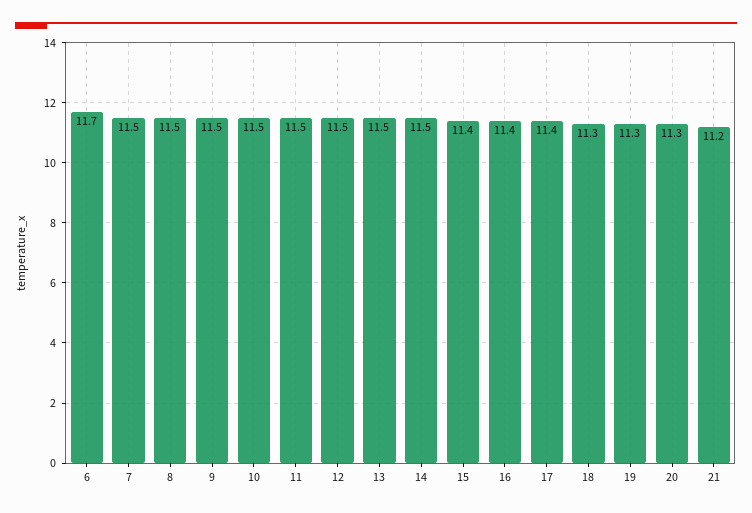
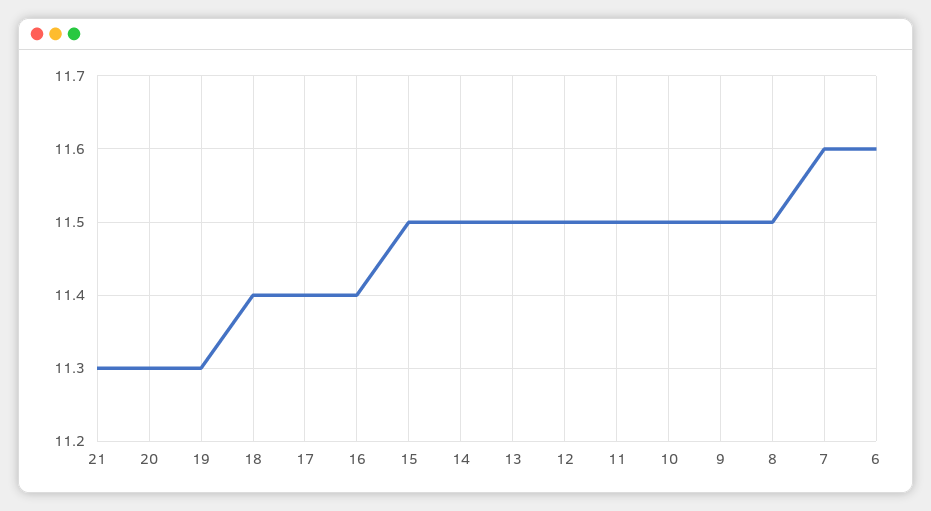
6: 11.7 -> 11.6
7: 11.5 -> 11.6
15: 11.4 -> 11.5
18: 11.3 -> 11.4
21: 11.2 -> 11.3

